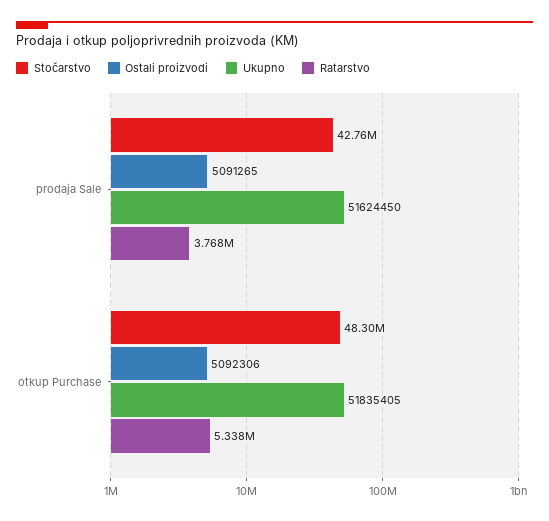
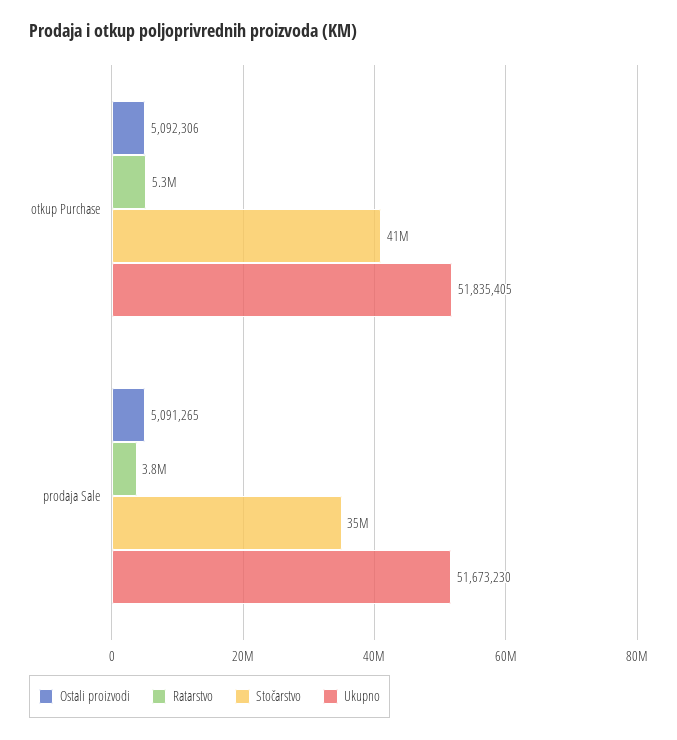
Stočarstvo, prodaja Sale: 42760000 -> 35000000
Ukupno, prodaja Sale: 51624450 -> 51673230
Stočarstvo, otkup Purchase: 48300000 -> 41000000

